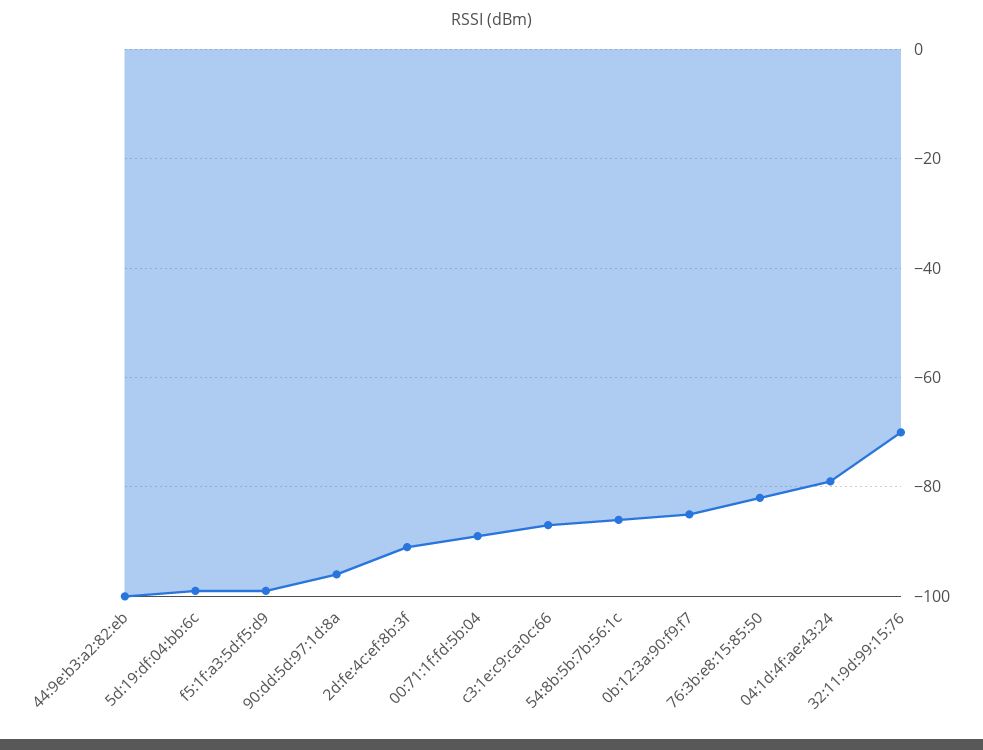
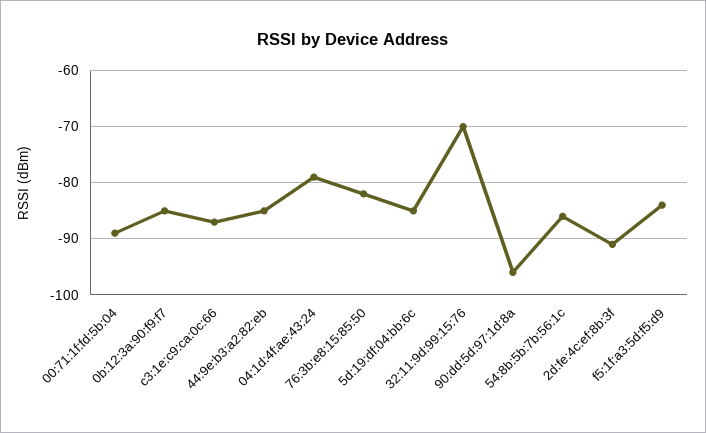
44:9e:b3:a2:82:eb: -100 -> -85
5d:19:df:04:bb:6c: -100 -> -85
f5:1f:a3:5d:f5:d9: -100 -> -85

